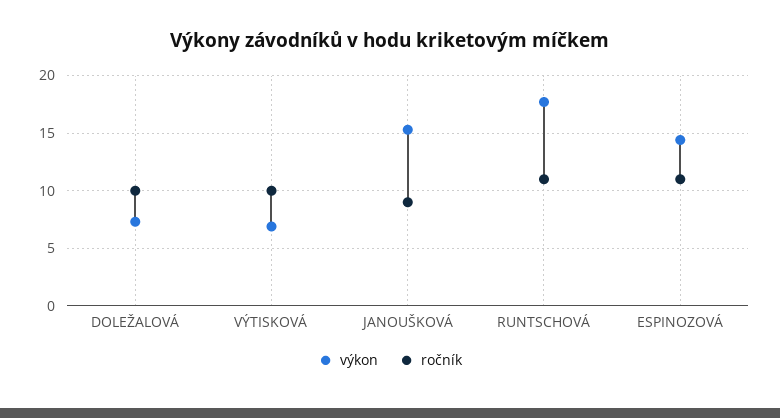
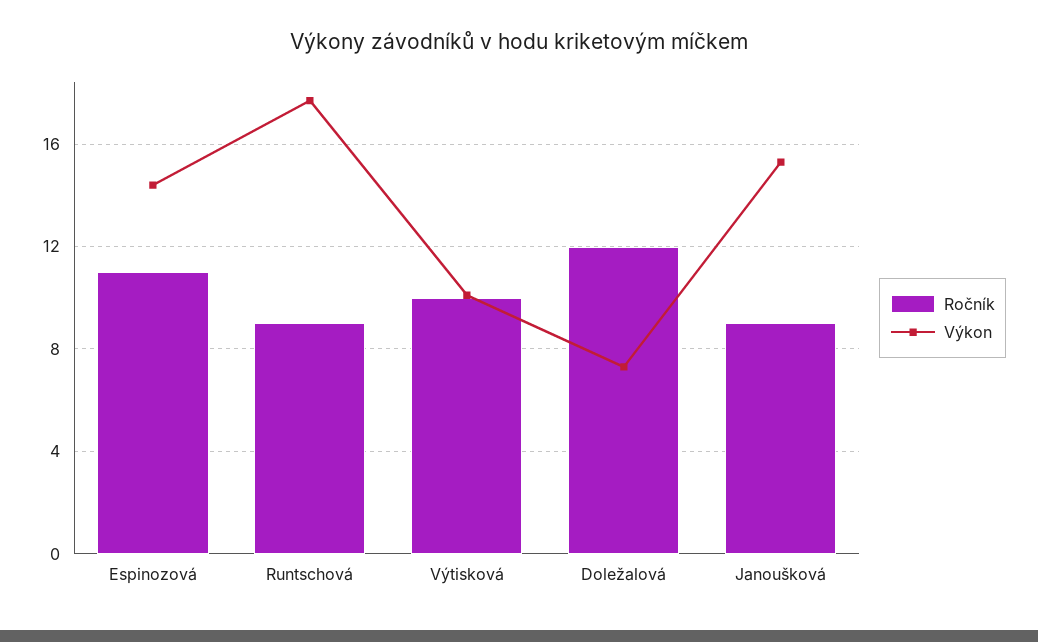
ročník, DOLEŽALOVÁ: 10 -> 12
výkon, VÝTISKOVÁ: 7 -> 10
ročník, RUNTSCHOVÁ: 11 -> 9

